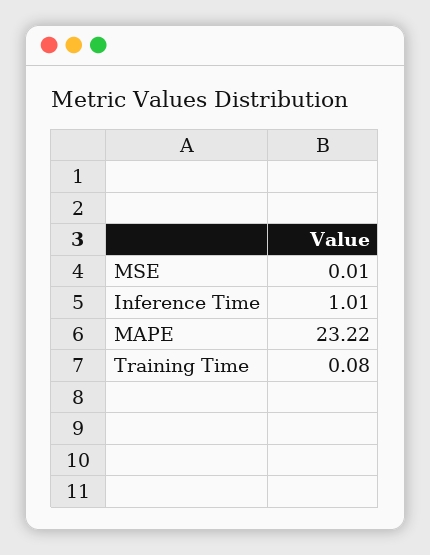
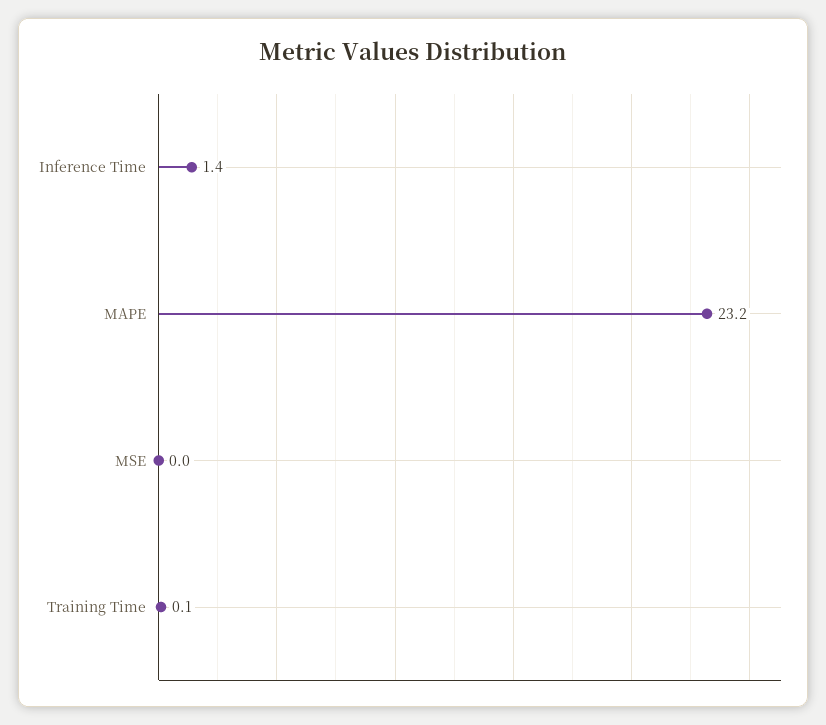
Inference Time: 1.01 -> 1.4

